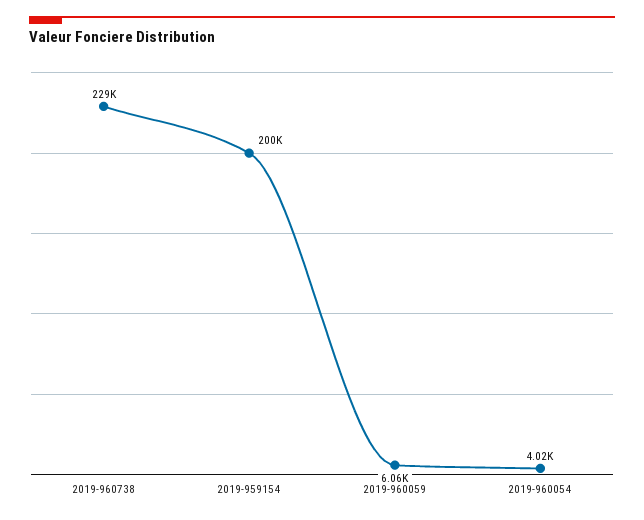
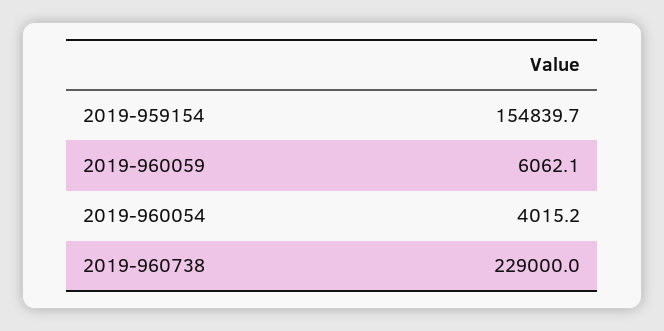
2019-959154: 200000 -> 154839.7

